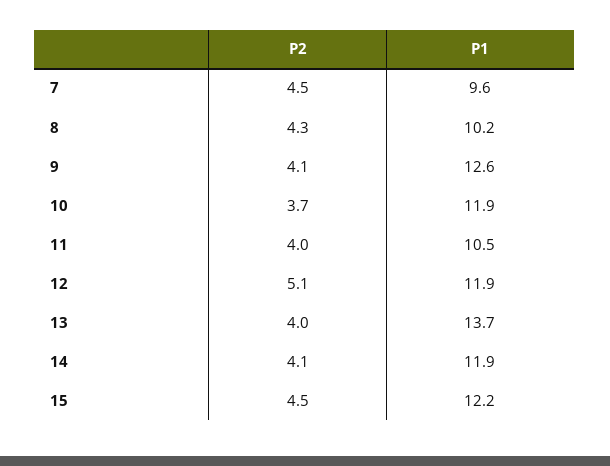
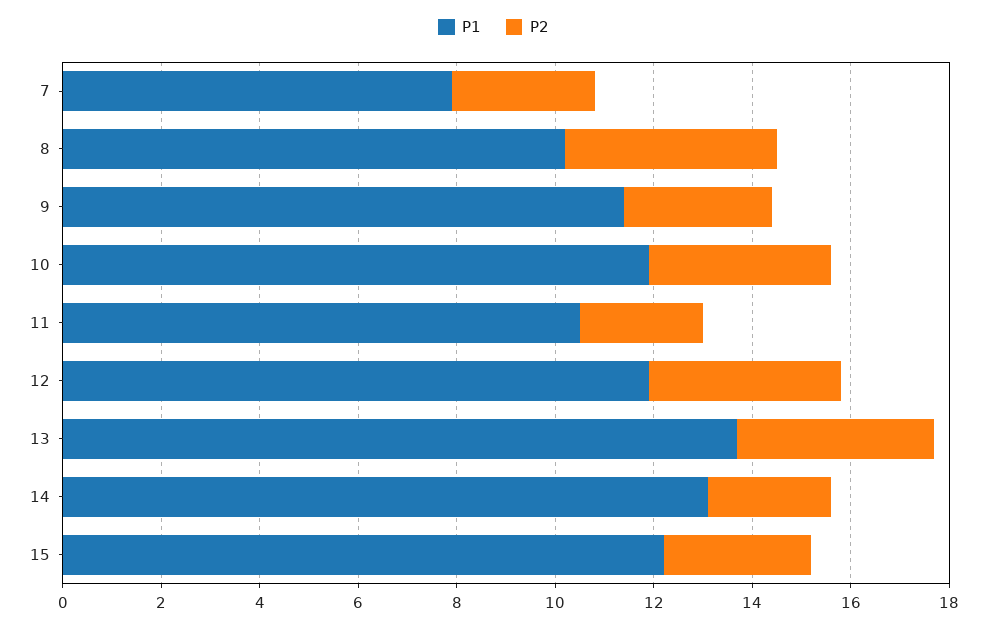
P2, 7: 4.5 -> 3
P1, 7: 9.6 -> 8
P2, 9: 4.1 -> 3
P1, 9: 12.6 -> 11.5
P2, 11: 4 -> 2.5
P2, 12: 5.1 -> 4
P2, 14: 4.1 -> 2.5
P1, 14: 11.9 -> 13
P2, 15: 4.5 -> 3

